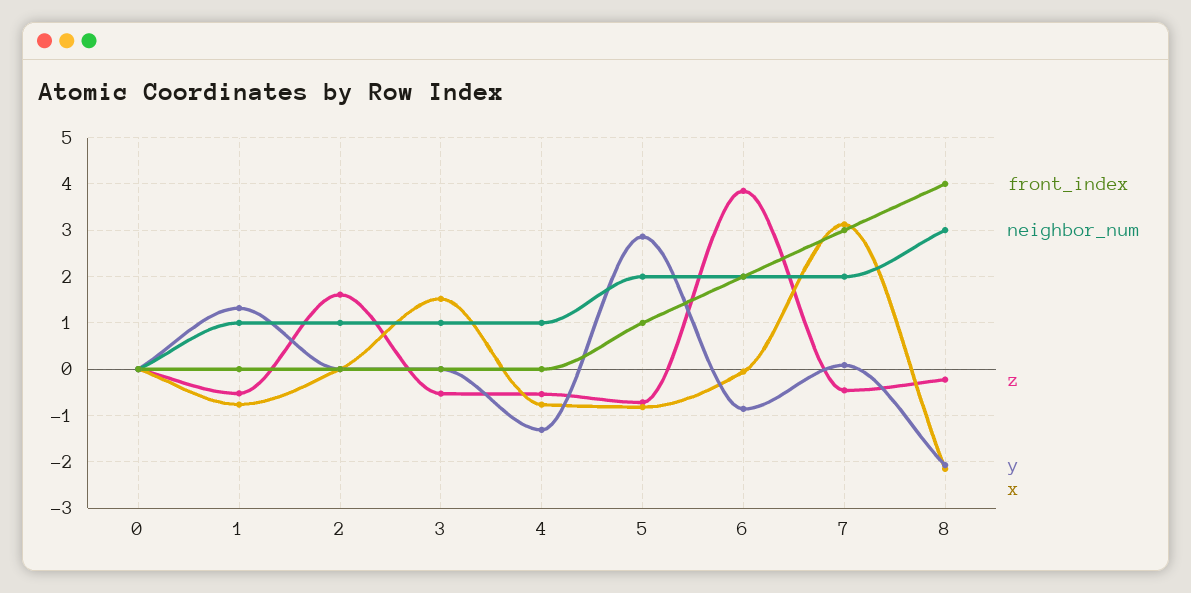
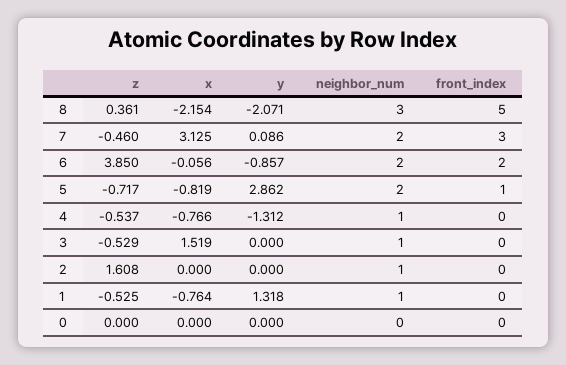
front_index, 8: 4 -> 5
z, 8: -0.2 -> 0.361

